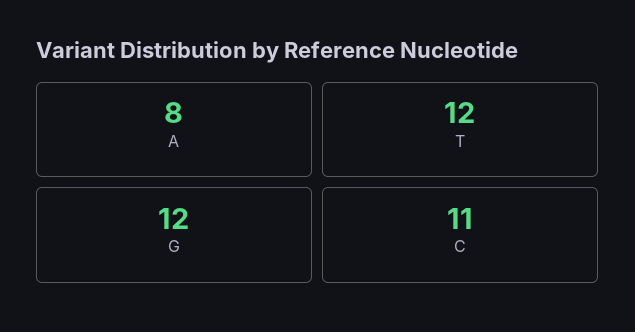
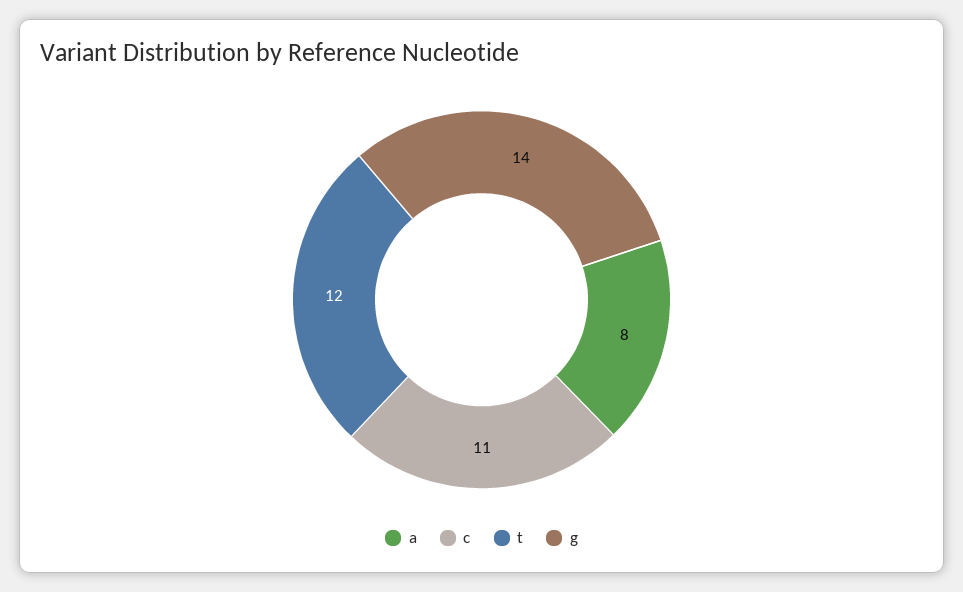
G: 12 -> 14

